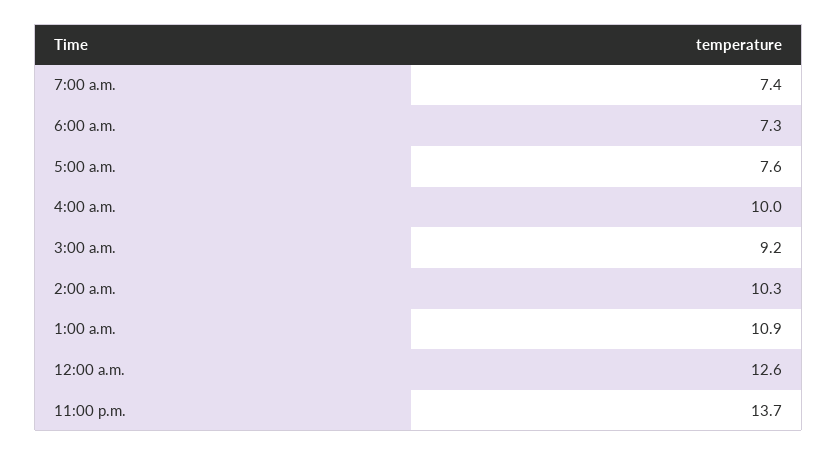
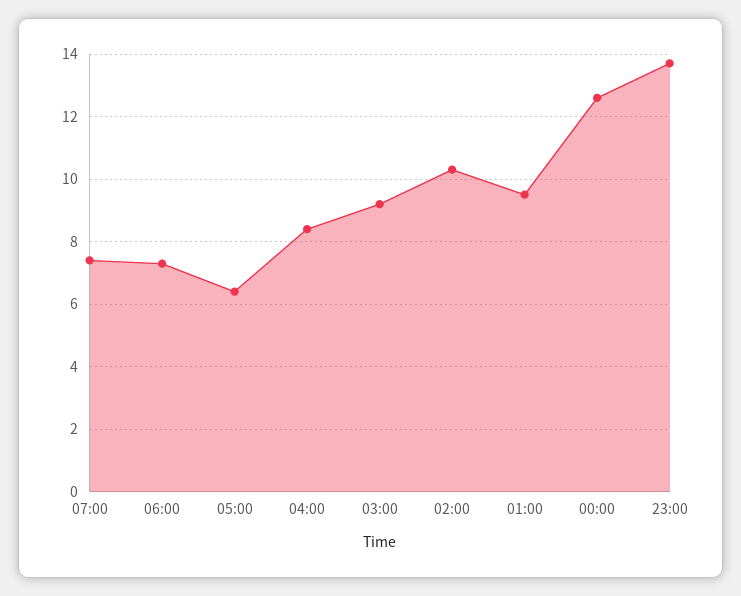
5:00 a.m.: 7.6 -> 6.5
4:00 a.m.: 10 -> 8.5
1:00 a.m.: 10.9 -> 9.5

